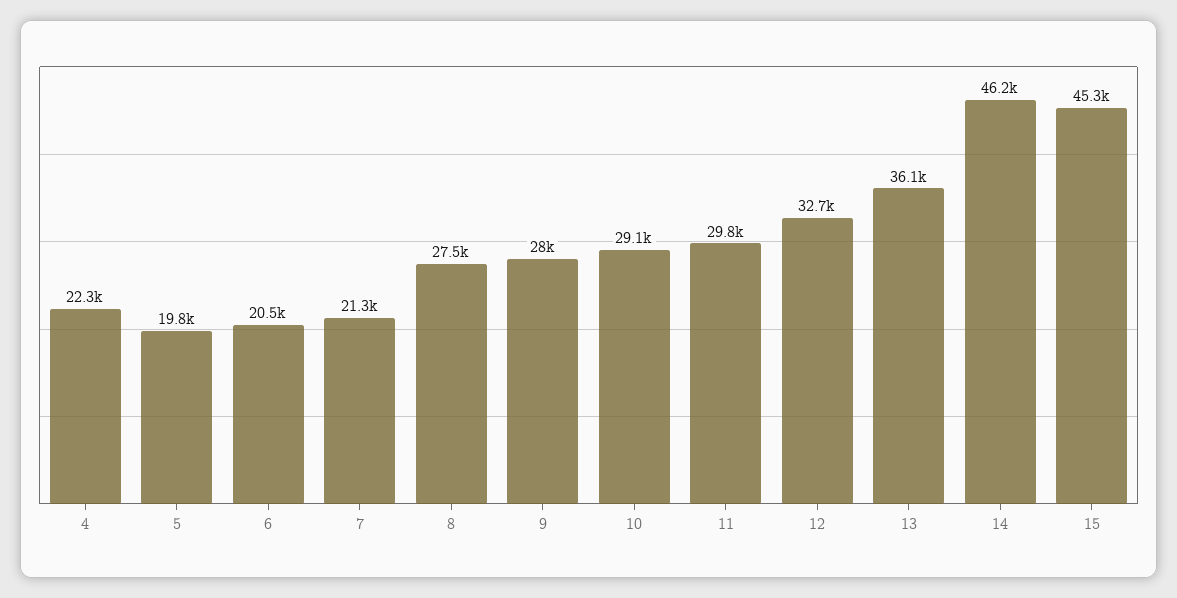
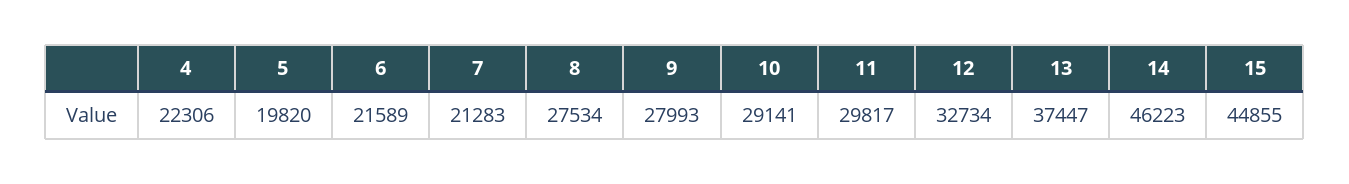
6: 20500 -> 21589
13: 36100 -> 37447
15: 45300 -> 44855

